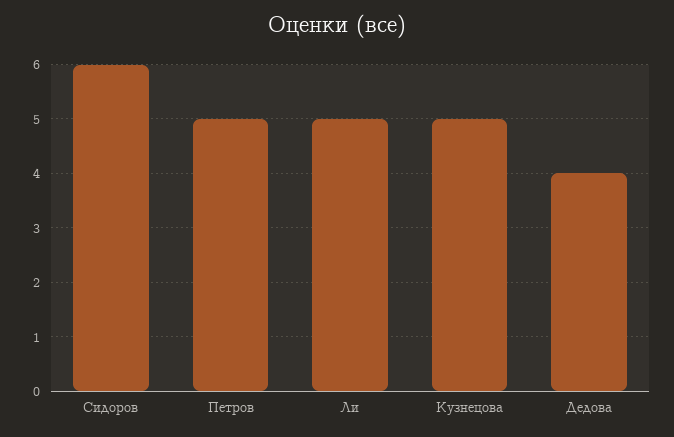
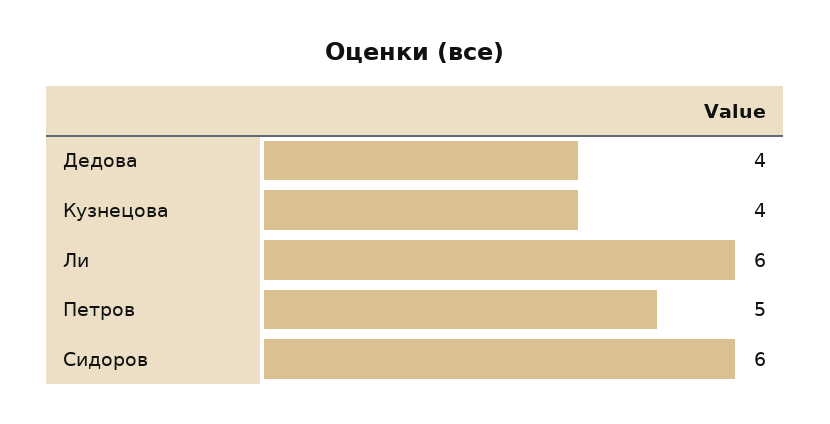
Ли: 5 -> 6
Кузнецова: 5 -> 4

